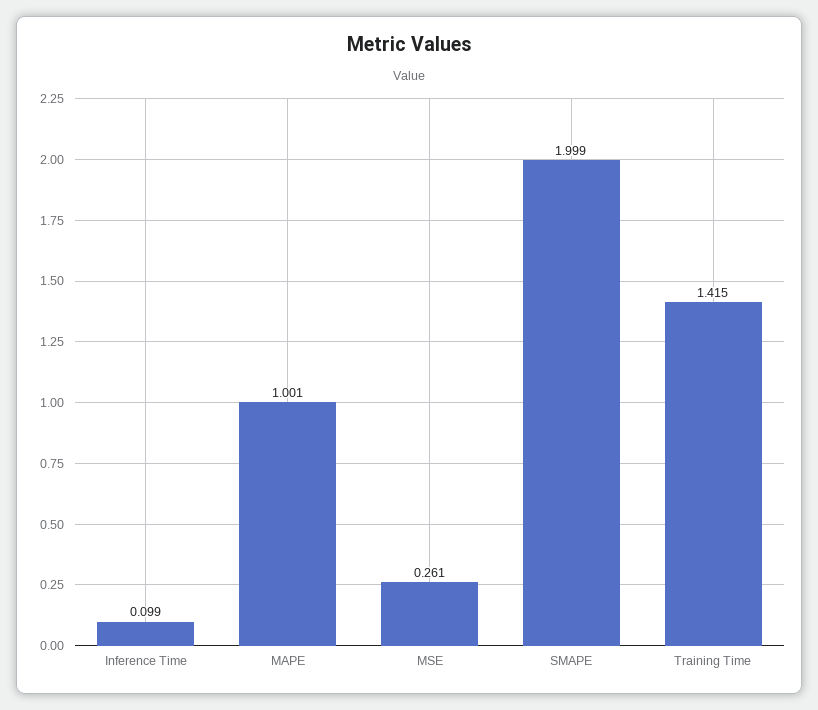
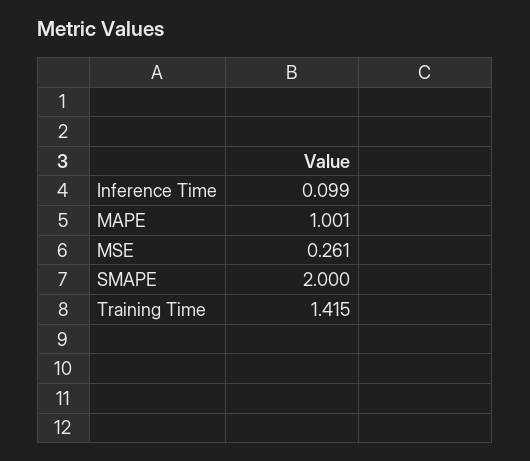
SMAPE: 1.999 -> 2

